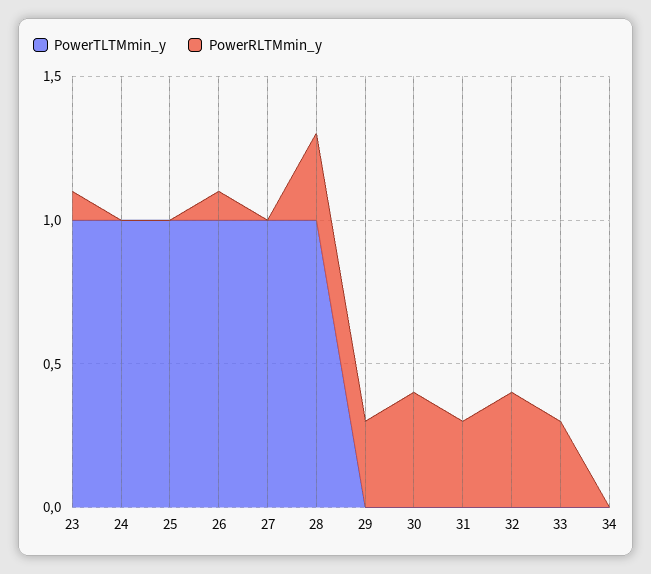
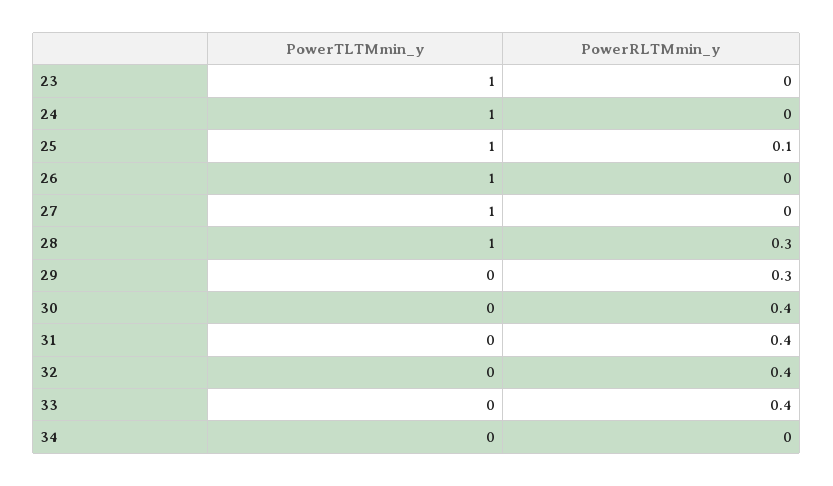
PowerRLTMmin_y, 23: 0.1 -> 0
PowerRLTMmin_y, 25: 0 -> 0.1
PowerRLTMmin_y, 26: 0.1 -> 0
PowerRLTMmin_y, 31: 0.3 -> 0.4
PowerRLTMmin_y, 33: 0.3 -> 0.4

